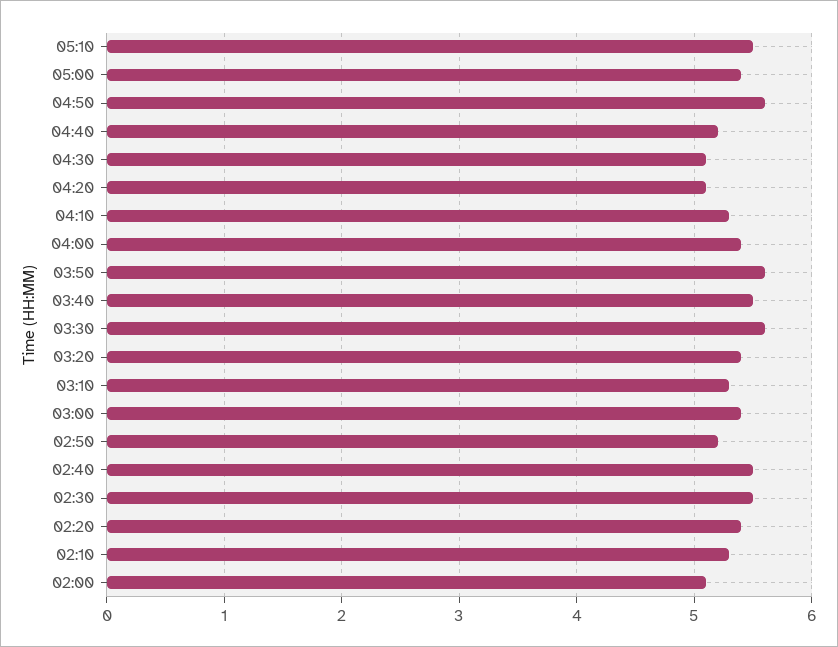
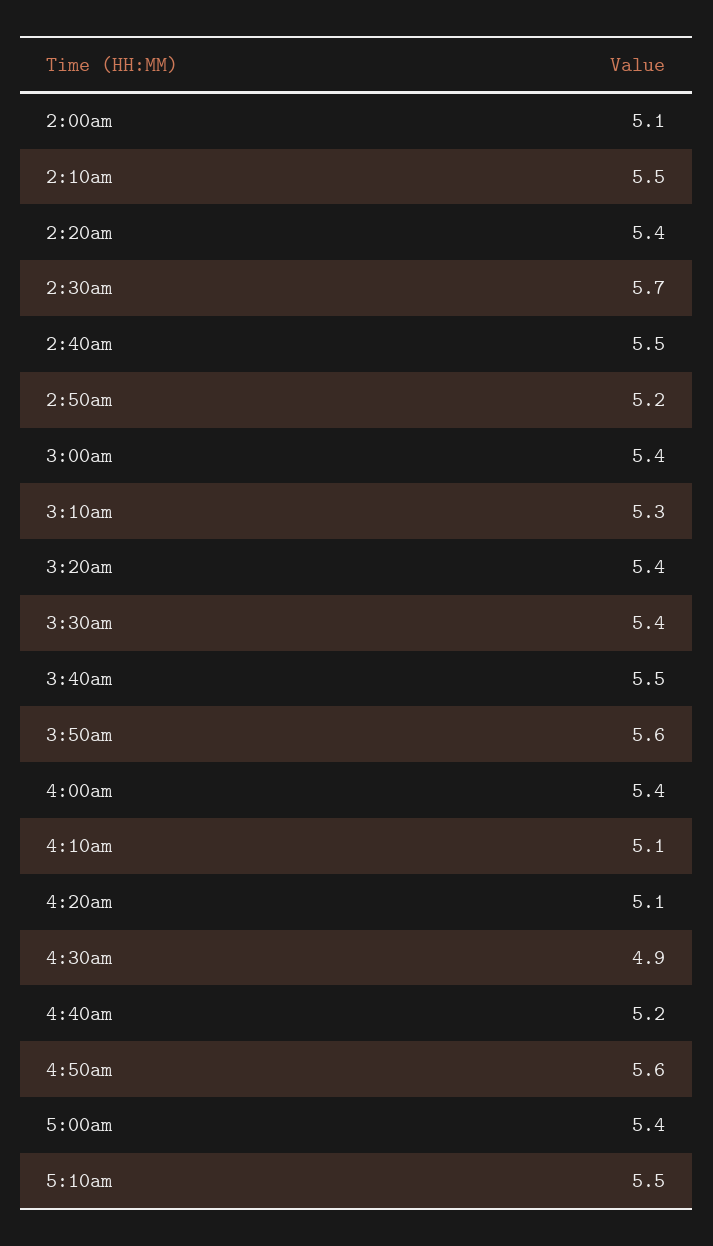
04:30: 5.1 -> 4.9
04:10: 5.3 -> 5.1
03:30: 5.6 -> 5.4
02:30: 5.5 -> 5.7
02:10: 5.3 -> 5.5

